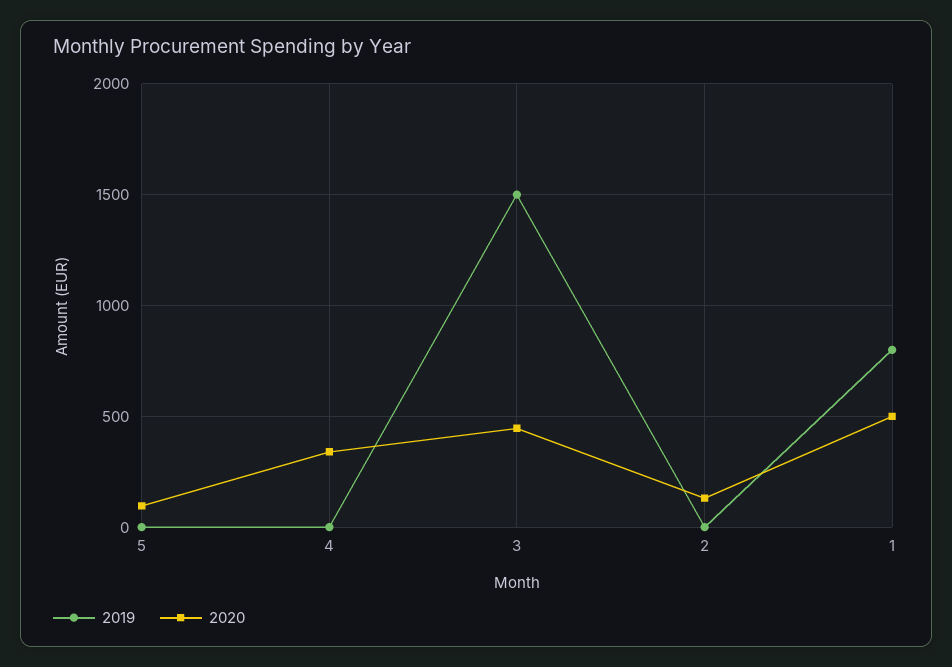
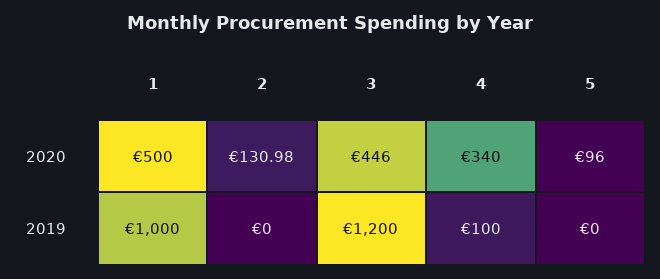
2019, 4: 0 -> 100
2019, 3: 1500 -> 1200
2019, 1: 800 -> 1000

